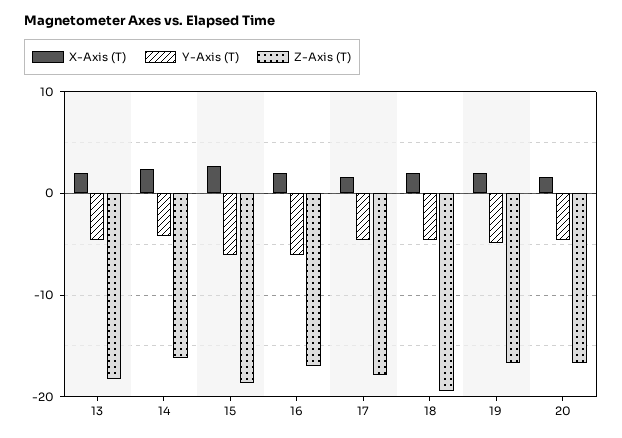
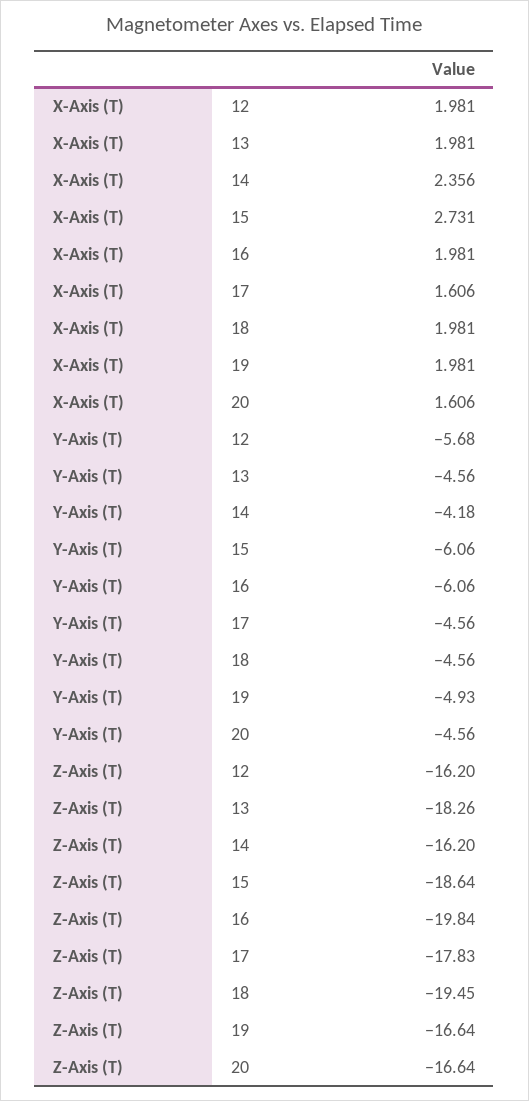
Z-Axis (T), 16: -17 -> -19.84
X-Axis (T), 12: none -> 1.981
Y-Axis (T), 12: none -> -5.68
Z-Axis (T), 12: none -> -16.2

